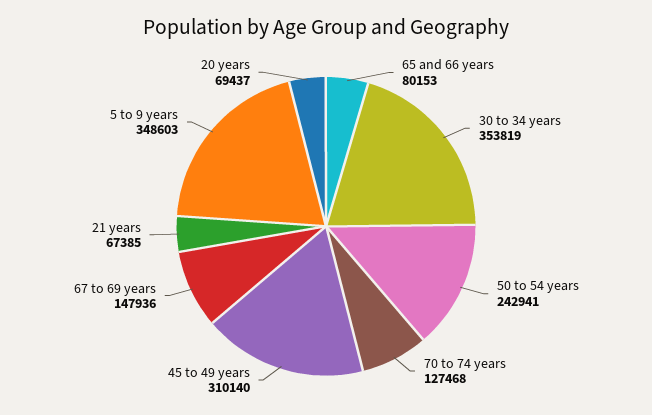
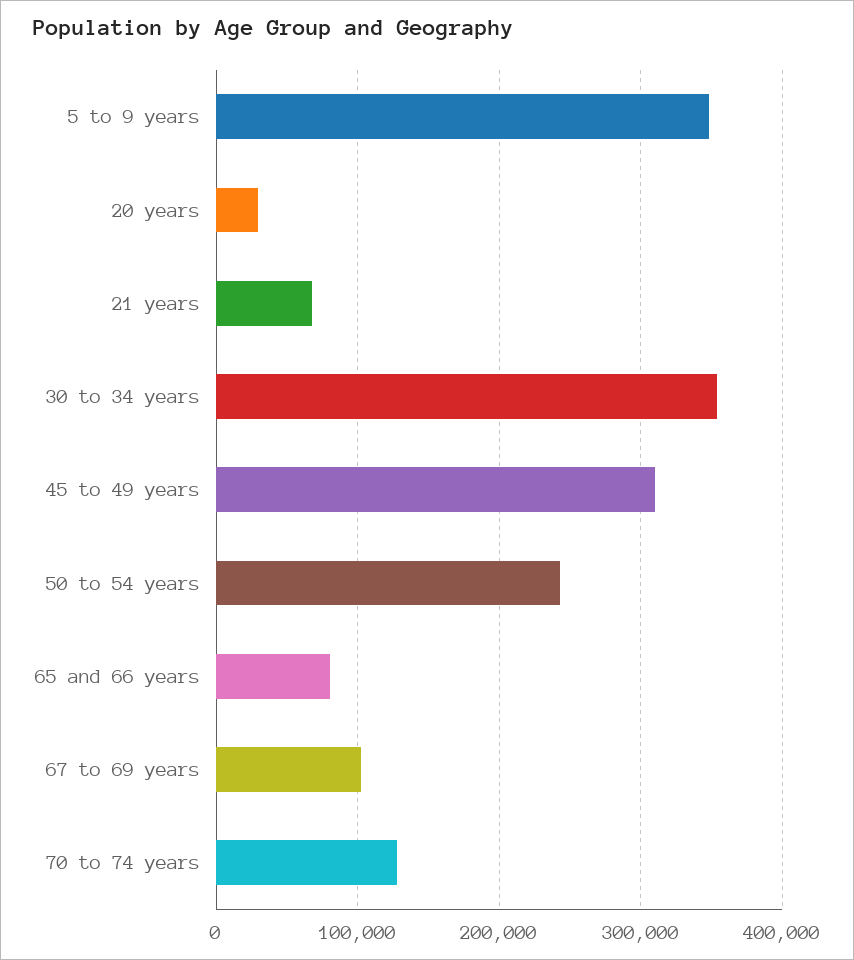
67 to 69 years: 147936 -> 100000
20 years: 69437 -> 30000

